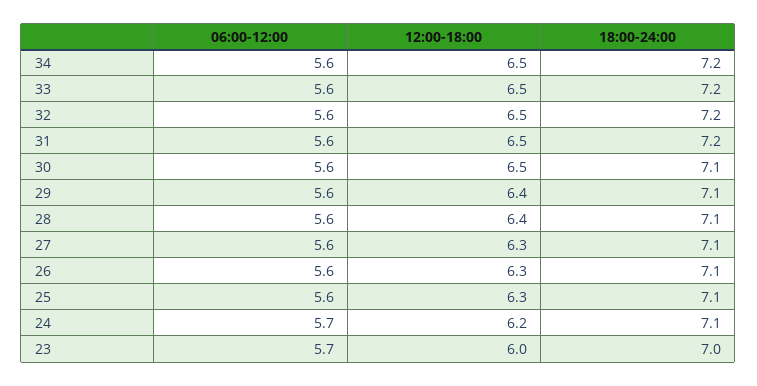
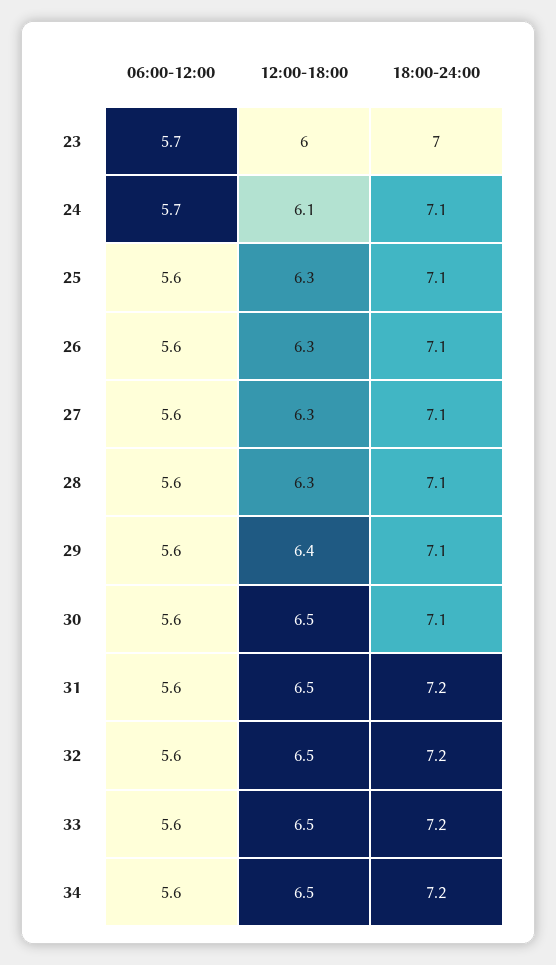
12:00-18:00, 28: 6.4 -> 6.3
12:00-18:00, 24: 6.2 -> 6.1

